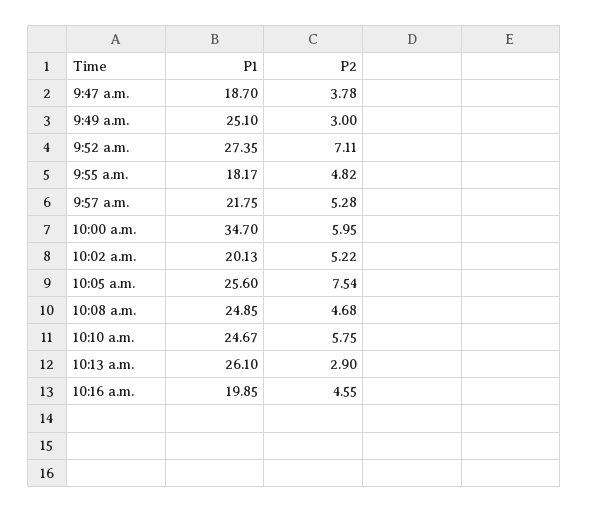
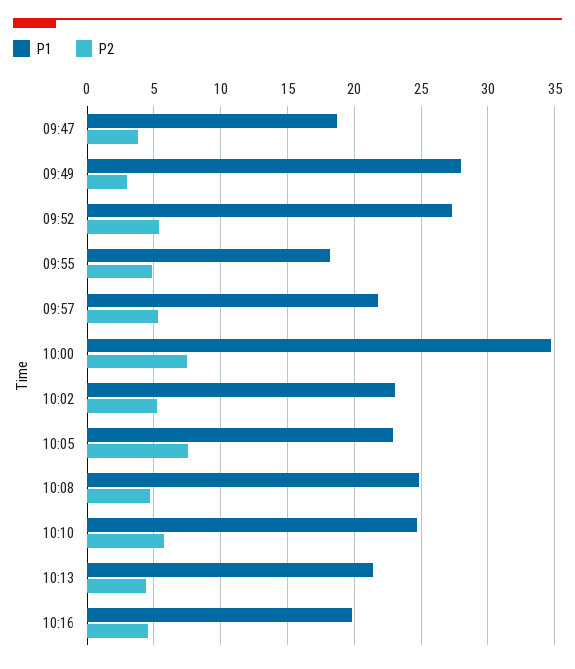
P1, 9:49 a.m.: 25.1 -> 28
P2, 9:52 a.m.: 7.11 -> 5.5
P2, 10:00 a.m.: 5.95 -> 7.5
P1, 10:02 a.m.: 20.13 -> 23
P1, 10:05 a.m.: 25.6 -> 23
P1, 10:13 a.m.: 26.1 -> 21.5
P2, 10:13 a.m.: 2.9 -> 4.5

